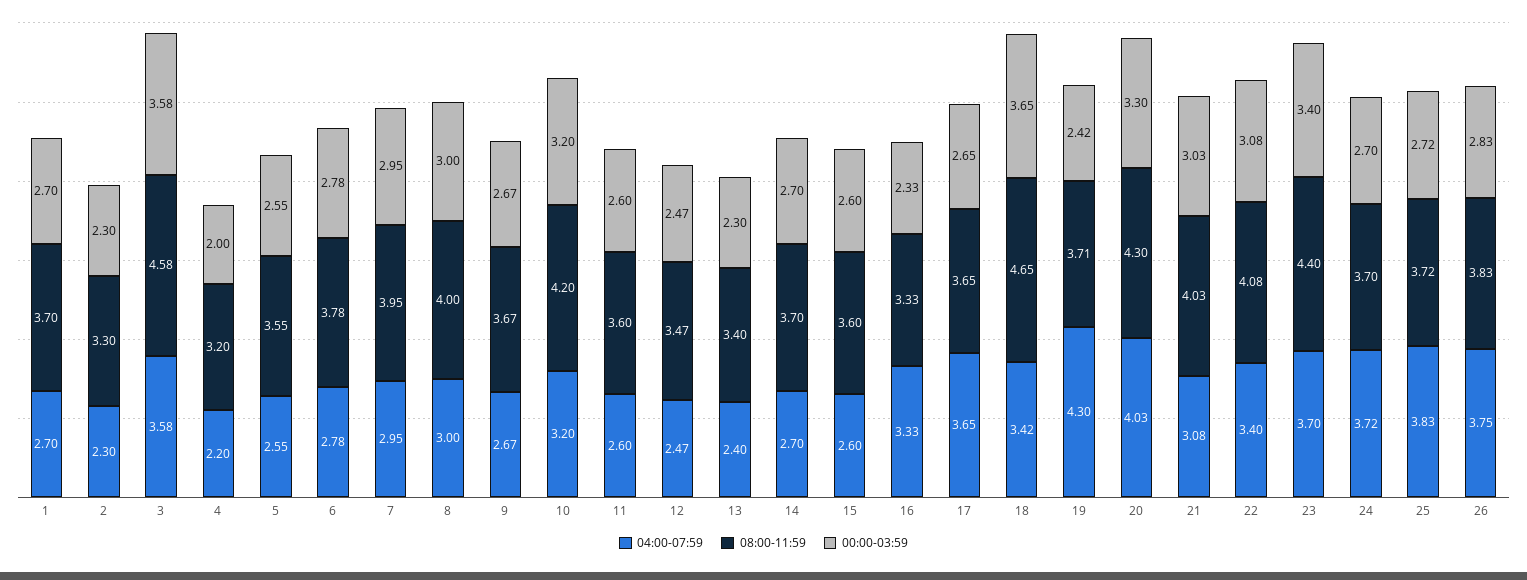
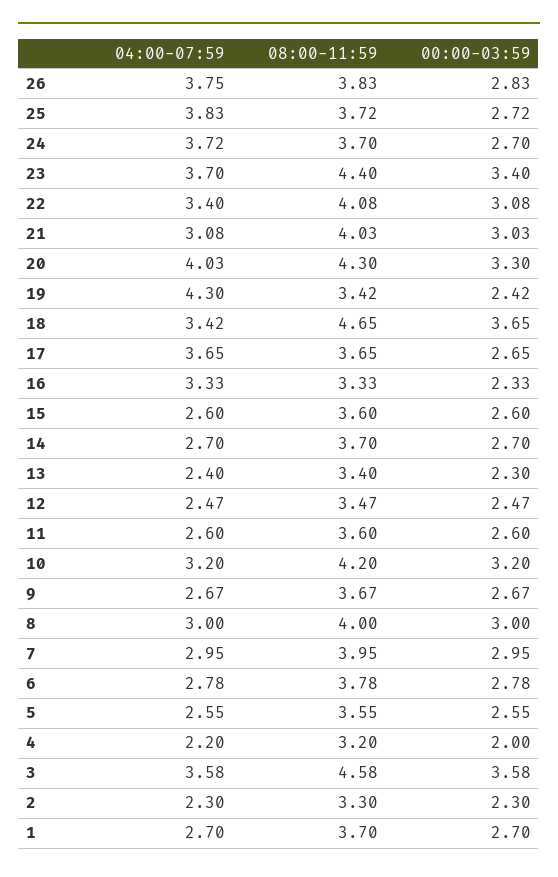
08:00-11:59, 19: 3.71 -> 3.42

